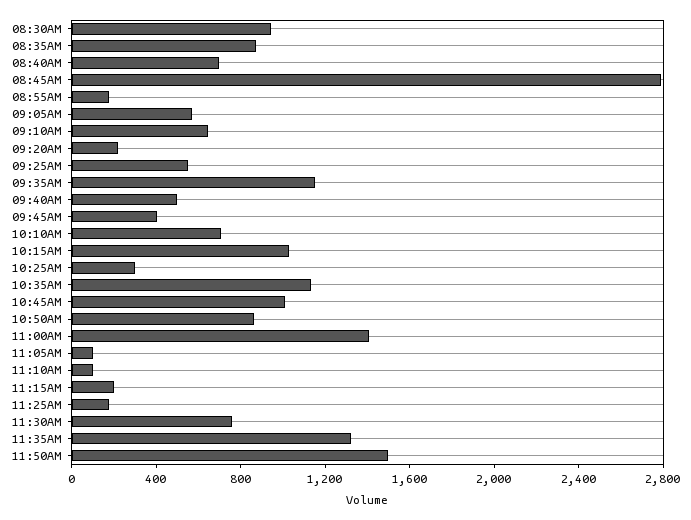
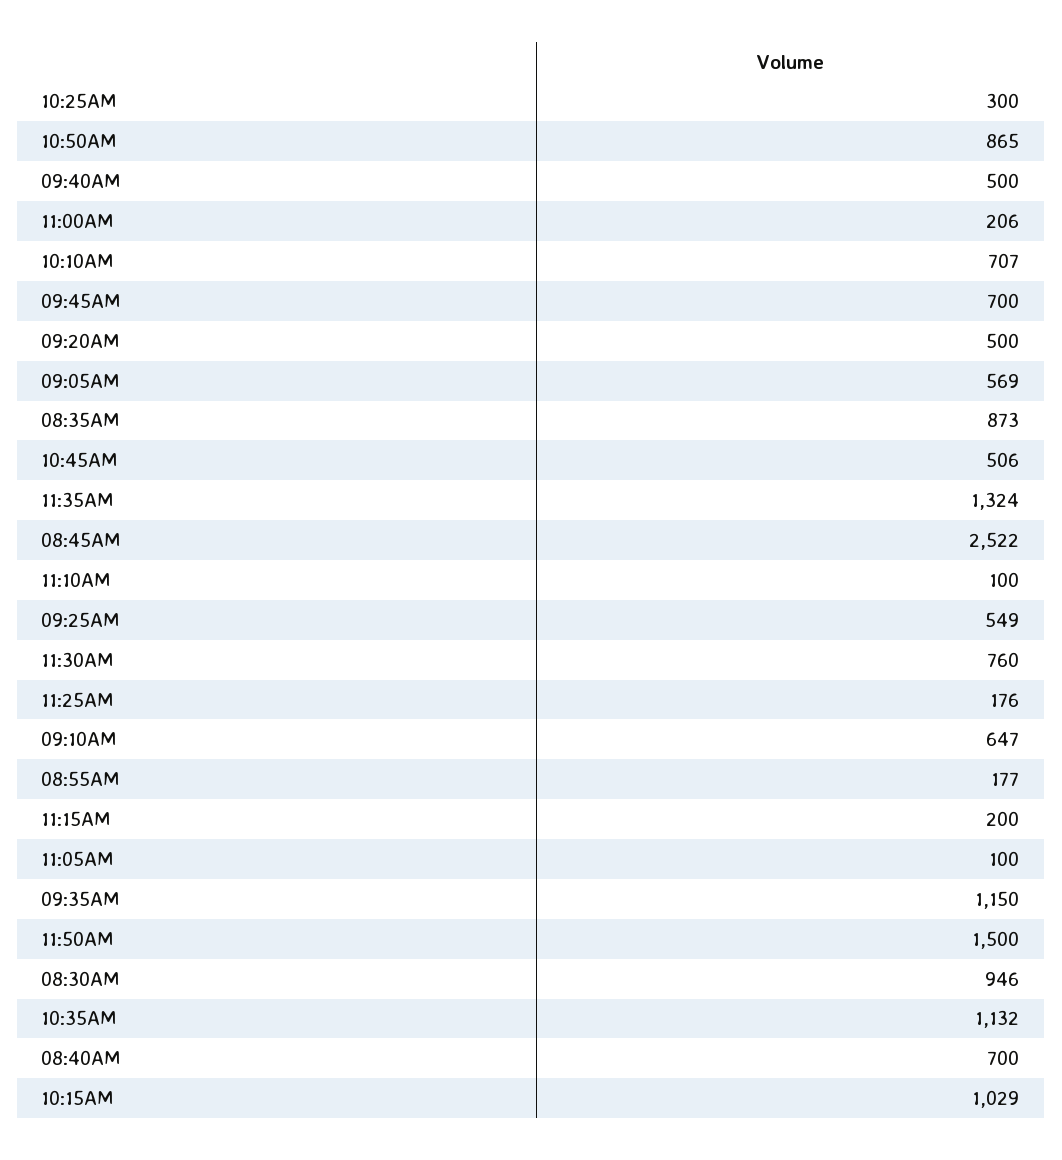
08:45AM: 2800 -> 2522
09:20AM: 200 -> 500
09:45AM: 400 -> 700
10:45AM: 1000 -> 506
11:00AM: 1400 -> 206

